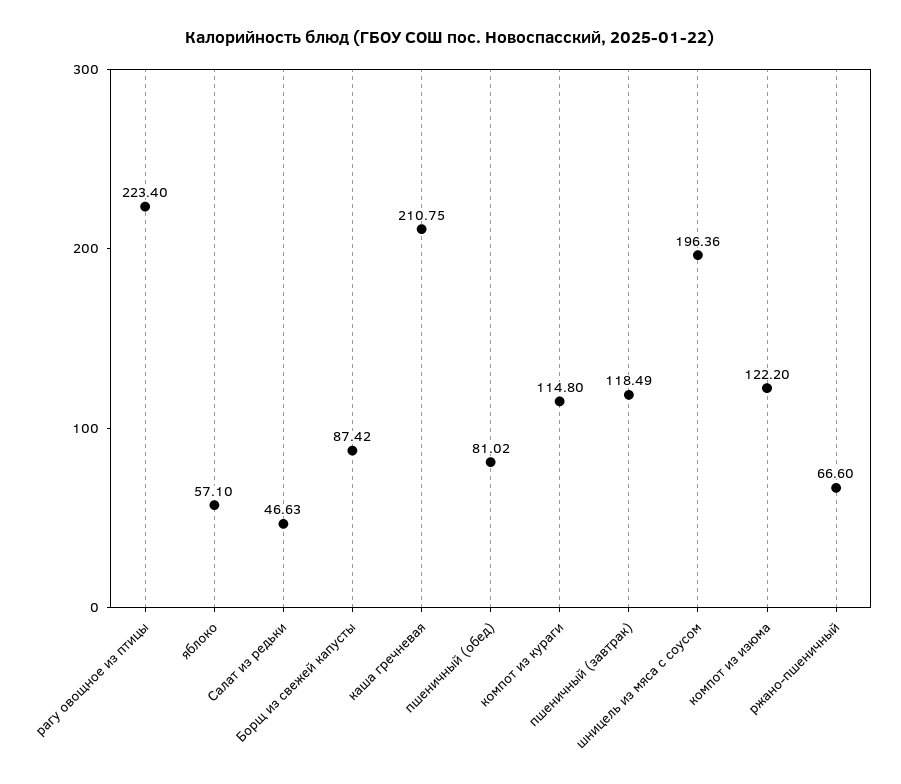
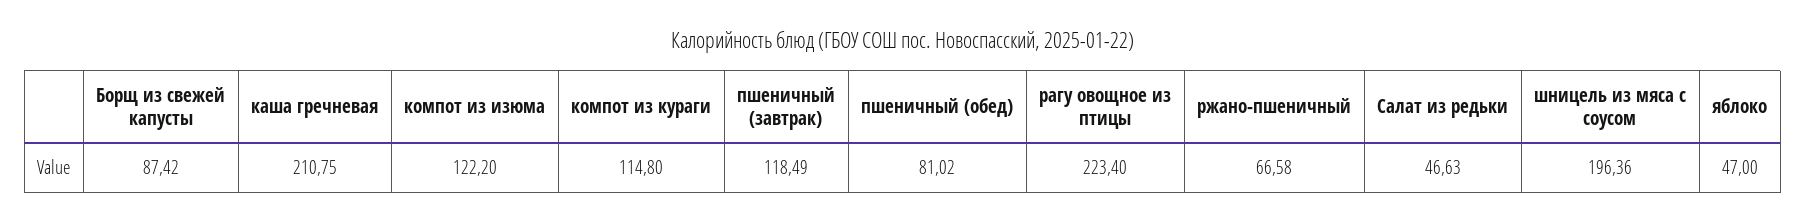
яблоко: 57.1 -> 47
ржано-пшеничный: 66.6 -> 66.58

